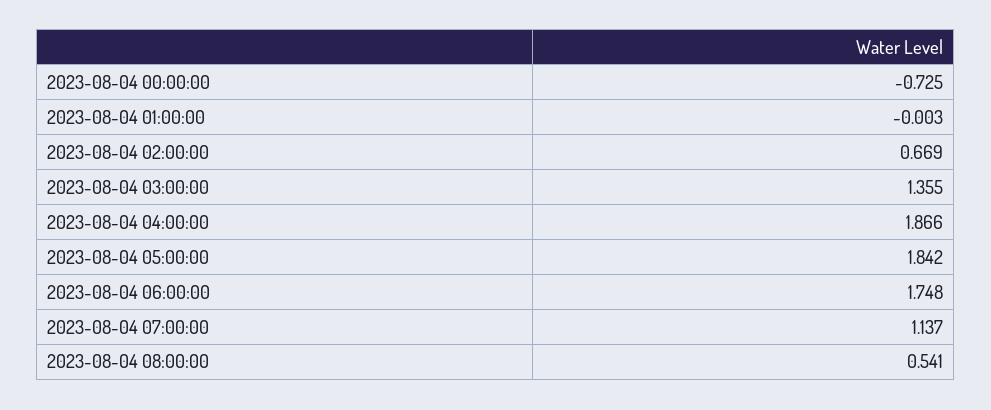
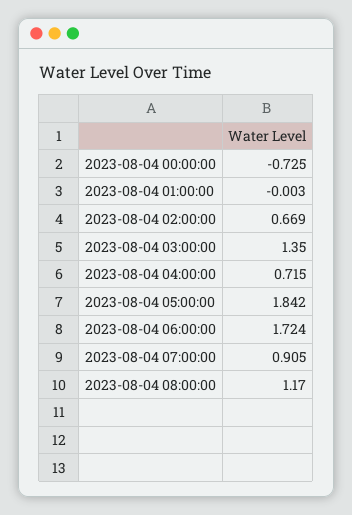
2023-08-04 03:00:00: 1.355 -> 1.35
2023-08-04 04:00:00: 1.866 -> 0.715
2023-08-04 06:00:00: 1.748 -> 1.724
2023-08-04 07:00:00: 1.137 -> 0.905
2023-08-04 08:00:00: 0.541 -> 1.17

